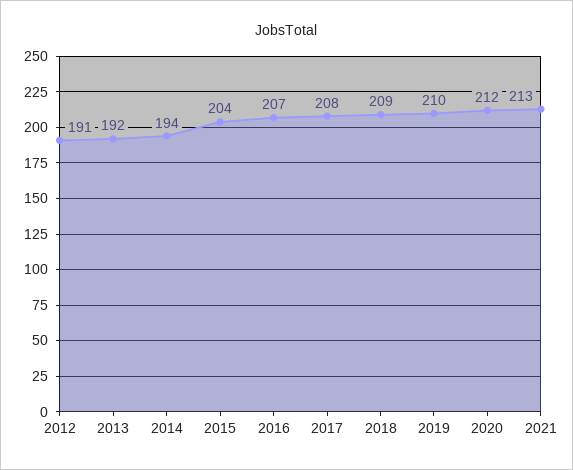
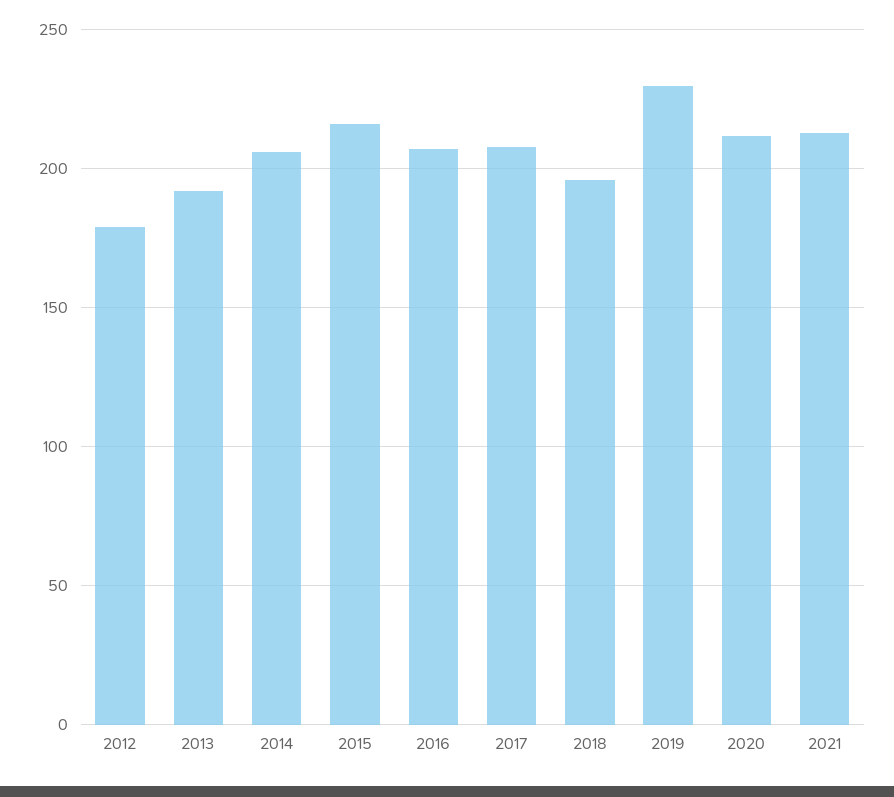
2012: 191 -> 180
2014: 194 -> 205
2015: 204 -> 215
2018: 209 -> 195
2019: 210 -> 230

